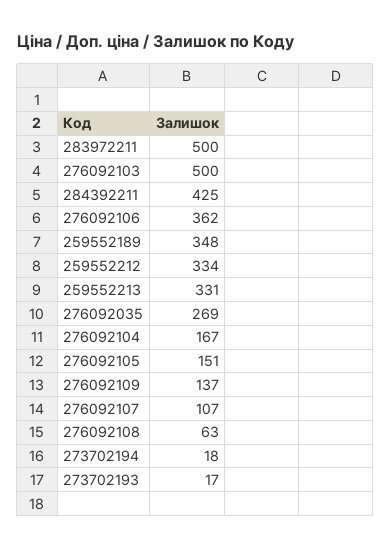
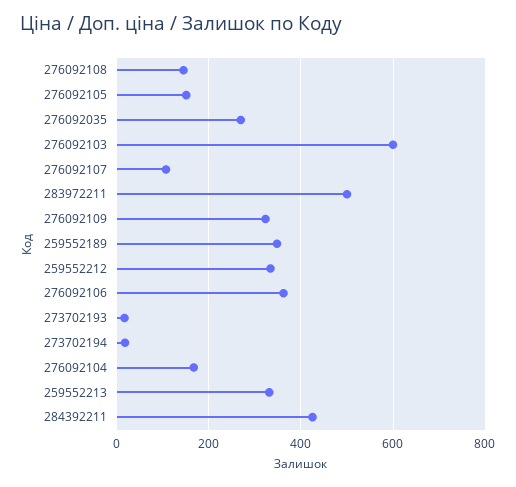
276092103: 500 -> 600
276092109: 137 -> 320
276092108: 63 -> 140

